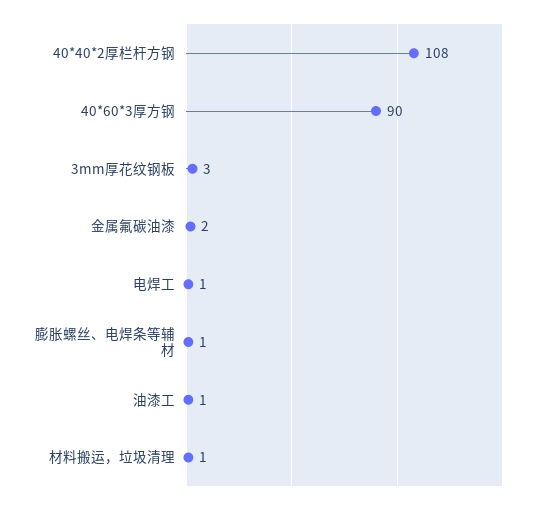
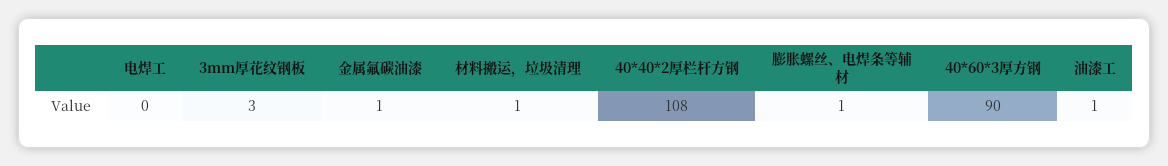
金属氟碳油漆: 2 -> 1
电焊工: 1 -> 0

